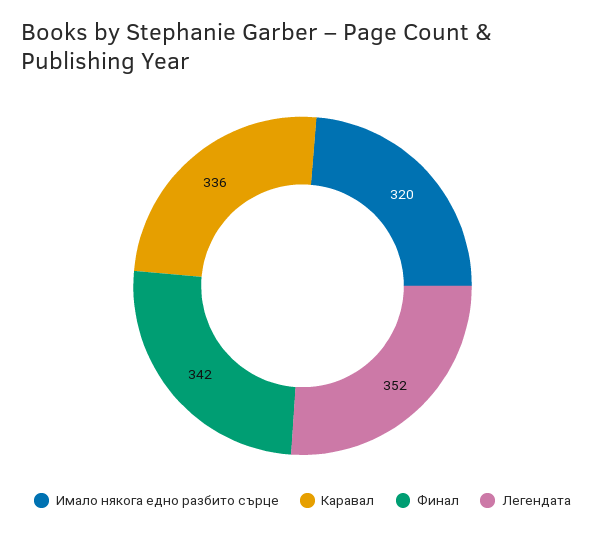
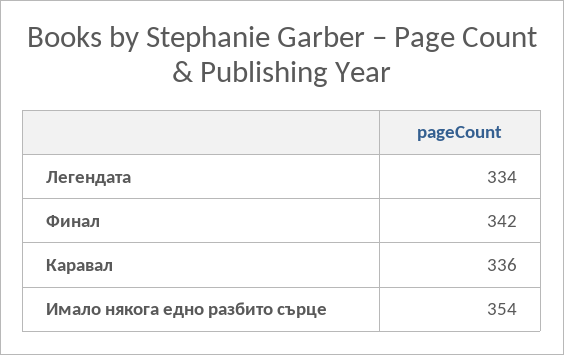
Имало някога едно разбито сърце: 320 -> 354
Легендата: 352 -> 334

